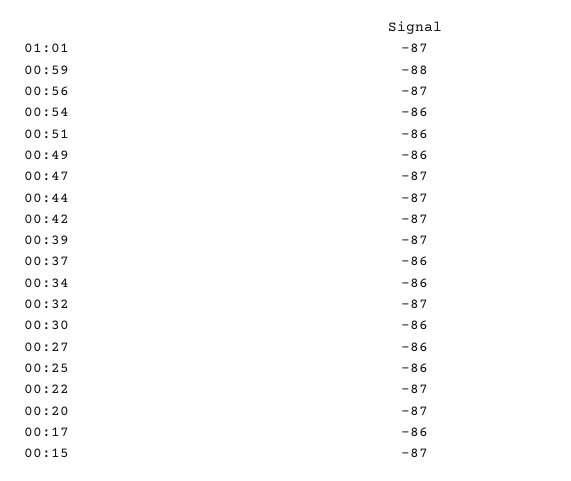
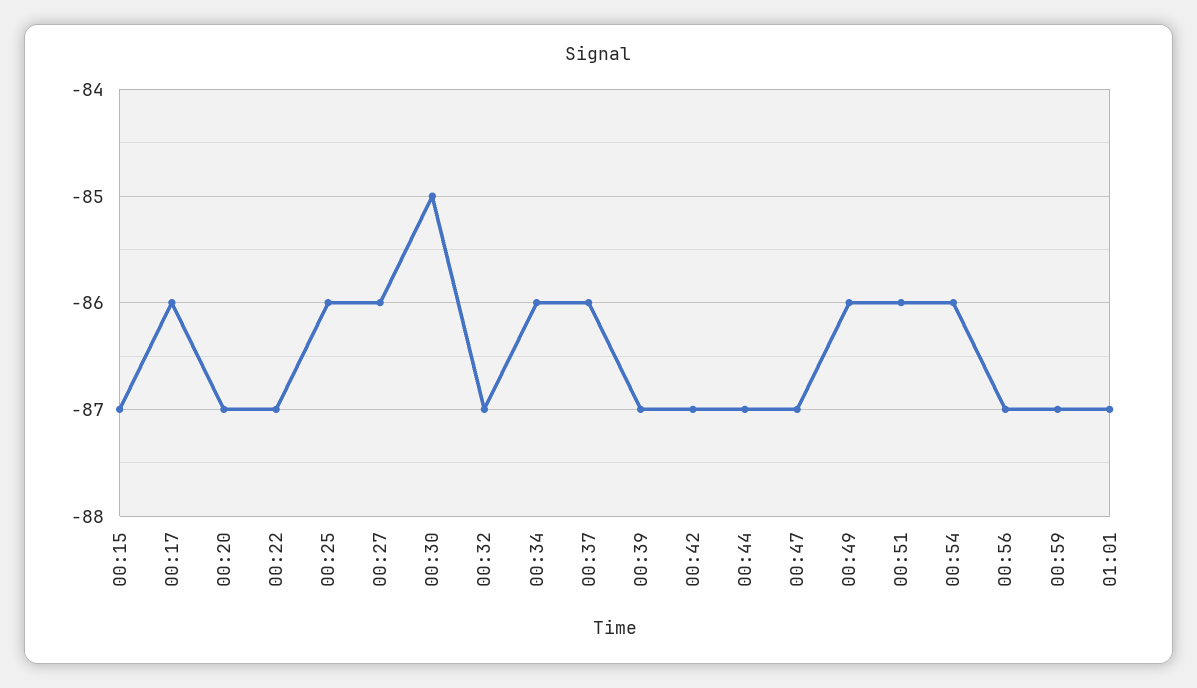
00:59: -88 -> -87
00:30: -86 -> -85

